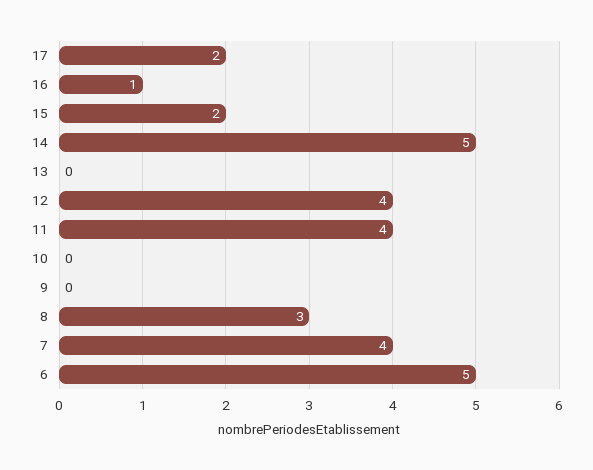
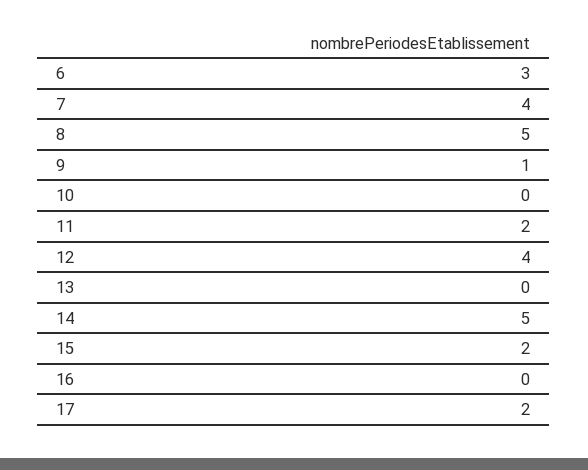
16: 1 -> 0
11: 4 -> 2
9: 0 -> 1
8: 3 -> 5
6: 5 -> 3

